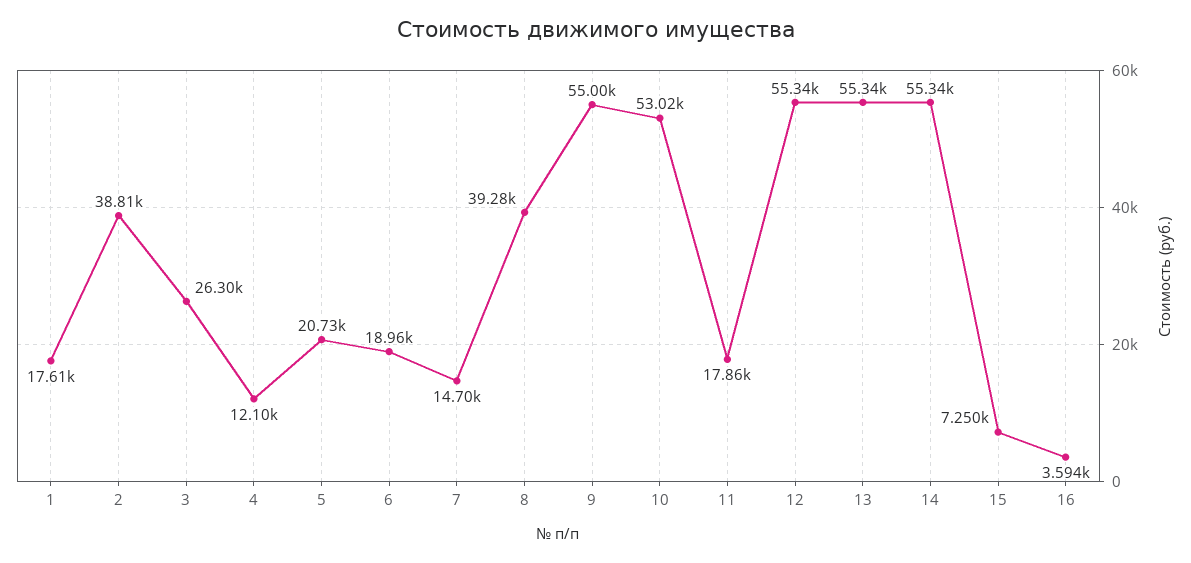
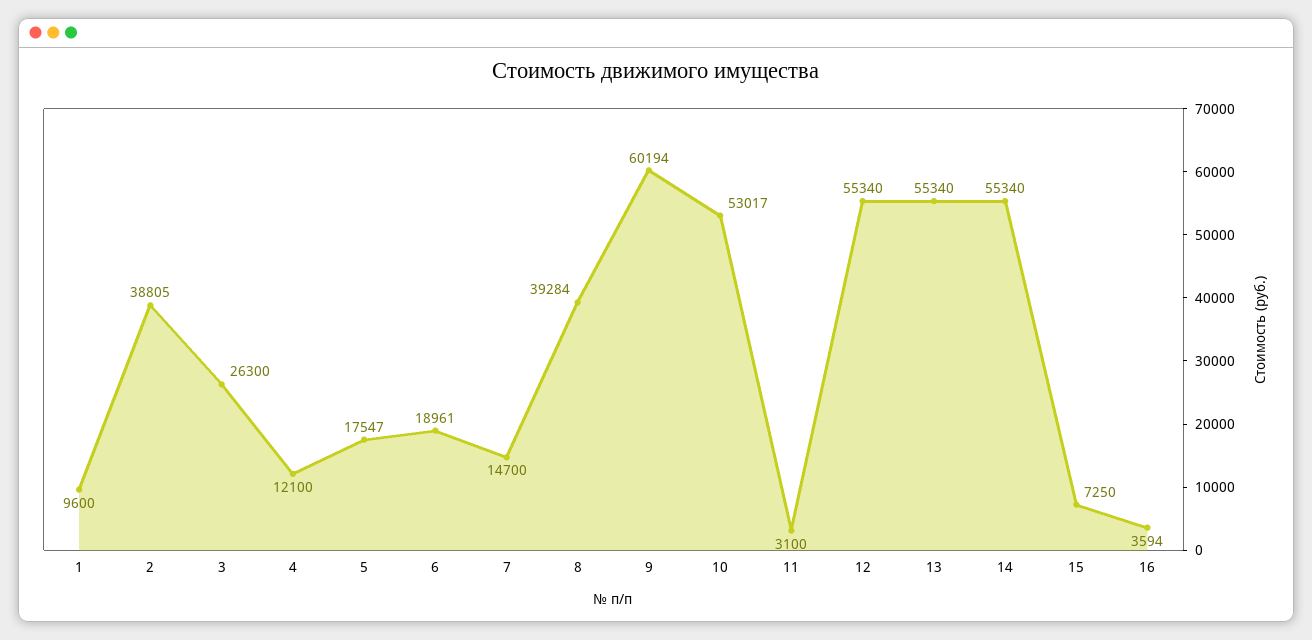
1: 17610 -> 9600
5: 20730 -> 17547
9: 55000 -> 60194
11: 17860 -> 3100

